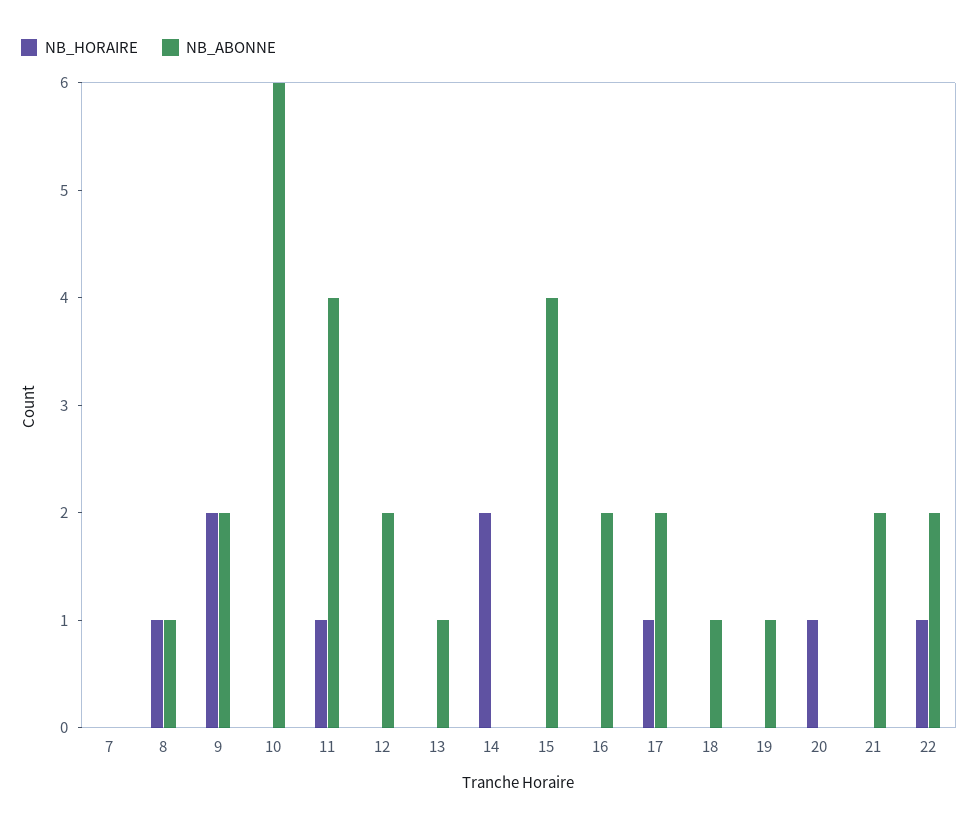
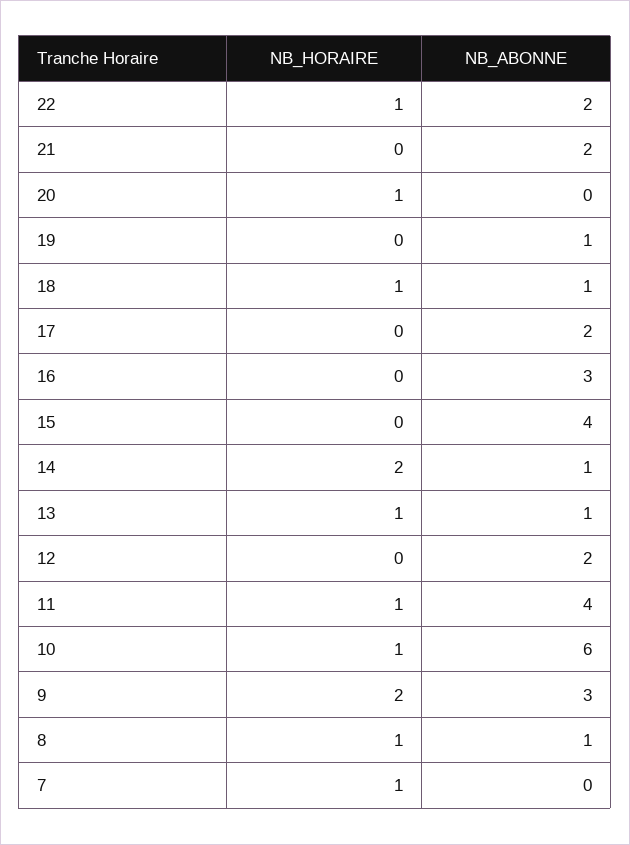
NB_HORAIRE, 7: 0 -> 1
NB_ABONNE, 9: 2 -> 3
NB_HORAIRE, 10: 0 -> 1
NB_HORAIRE, 13: 0 -> 1
NB_ABONNE, 14: 0 -> 1
NB_ABONNE, 16: 2 -> 3
NB_HORAIRE, 17: 1 -> 0
NB_HORAIRE, 18: 0 -> 1

